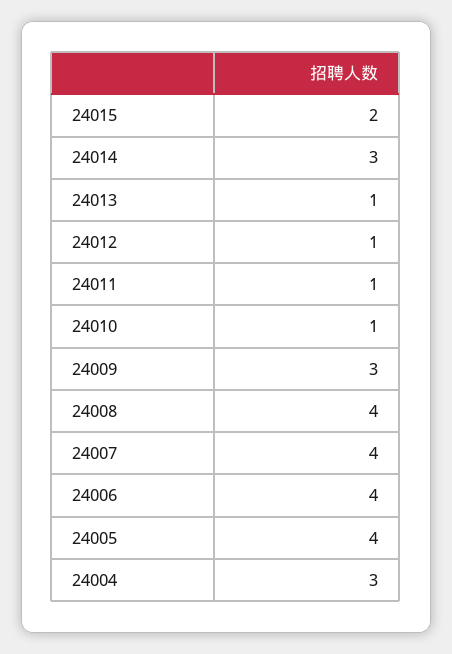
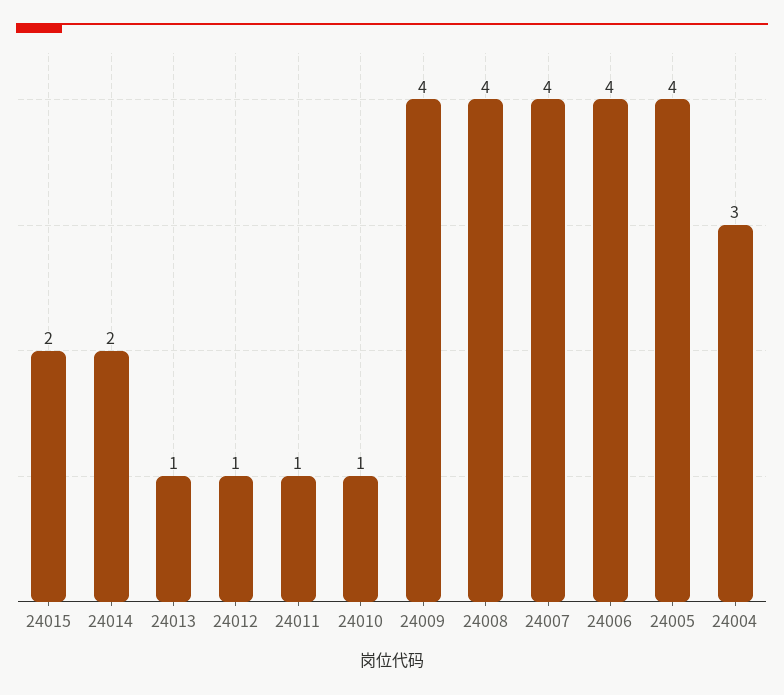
24014: 3 -> 2
24009: 3 -> 4

